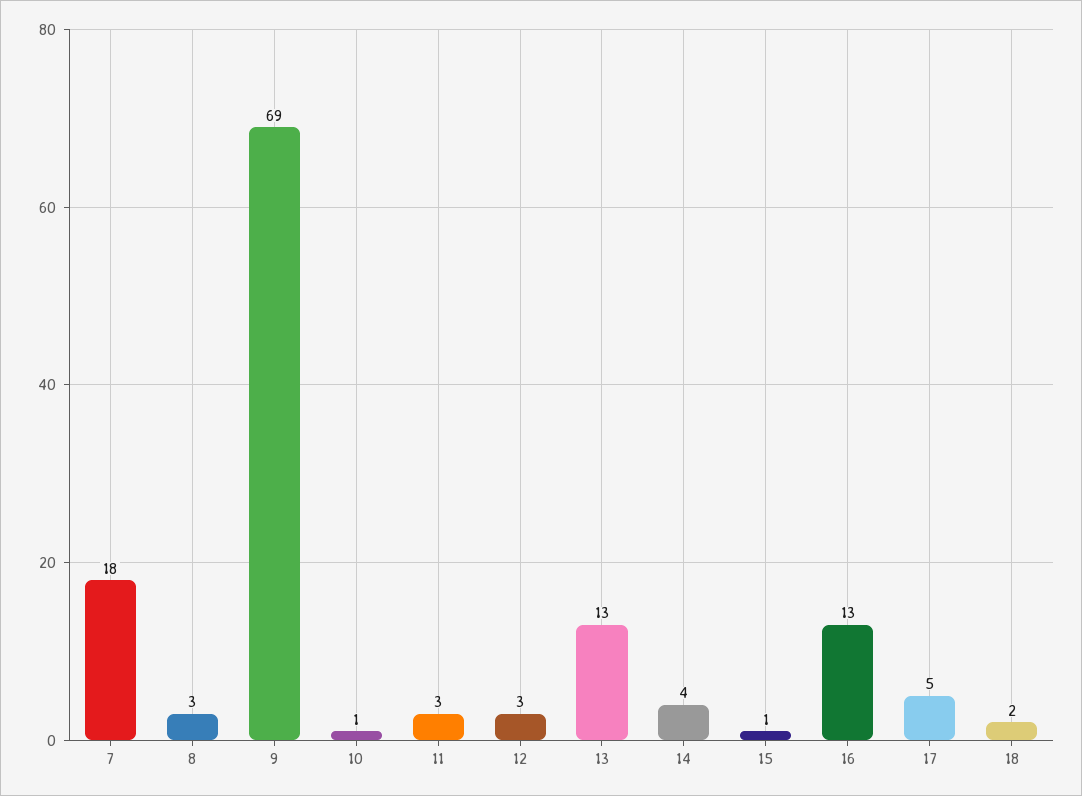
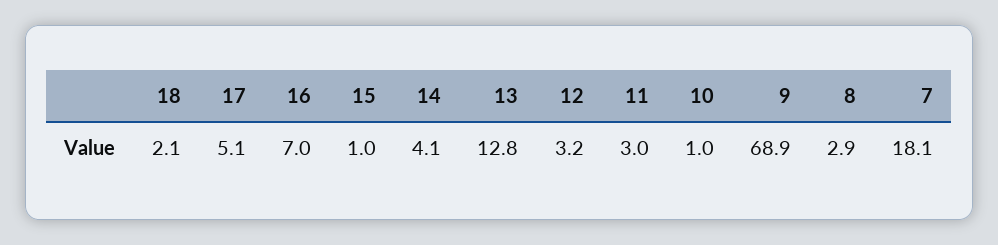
16: 13 -> 7

